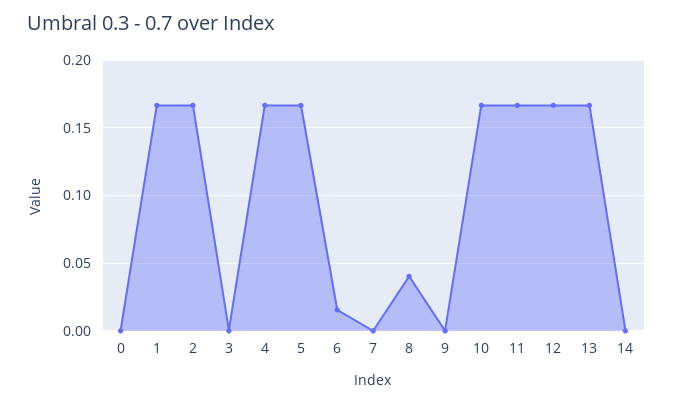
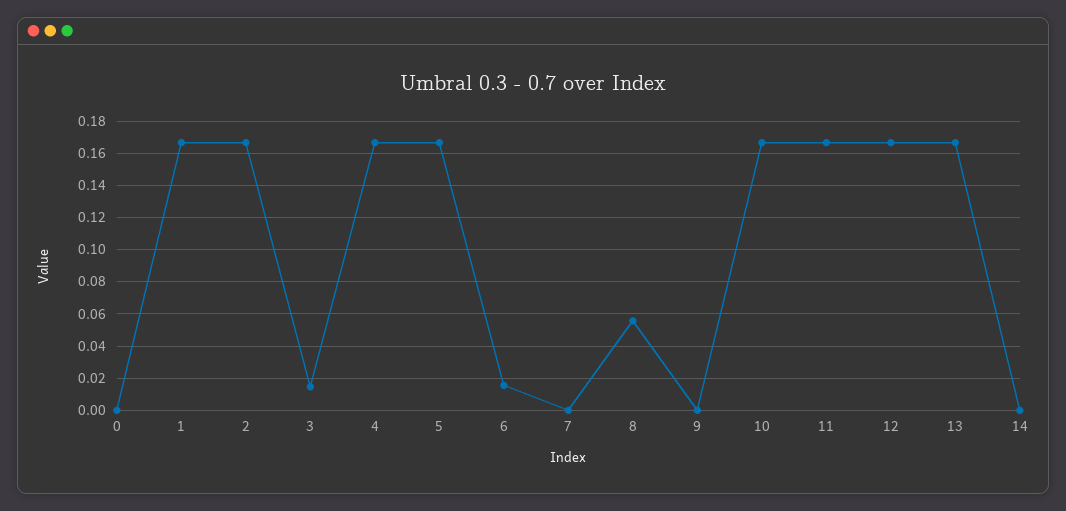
3: 0 -> 0.015
8: 0.04 -> 0.055

